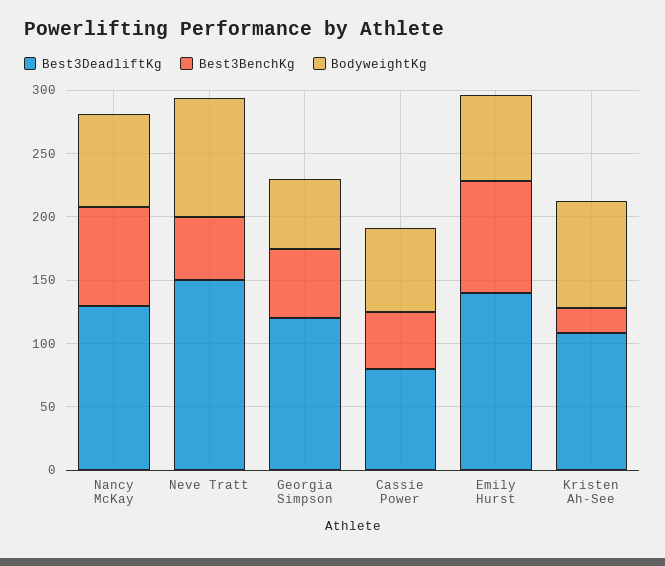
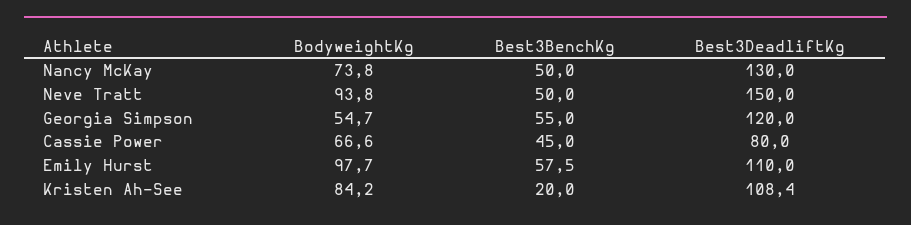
Best3BenchKg, Nancy McKay: 80 -> 50
Best3DeadliftKg, Emily Hurst: 140 -> 110
Best3BenchKg, Emily Hurst: 90 -> 57.5
BodyweightKg, Emily Hurst: 70 -> 97.7

